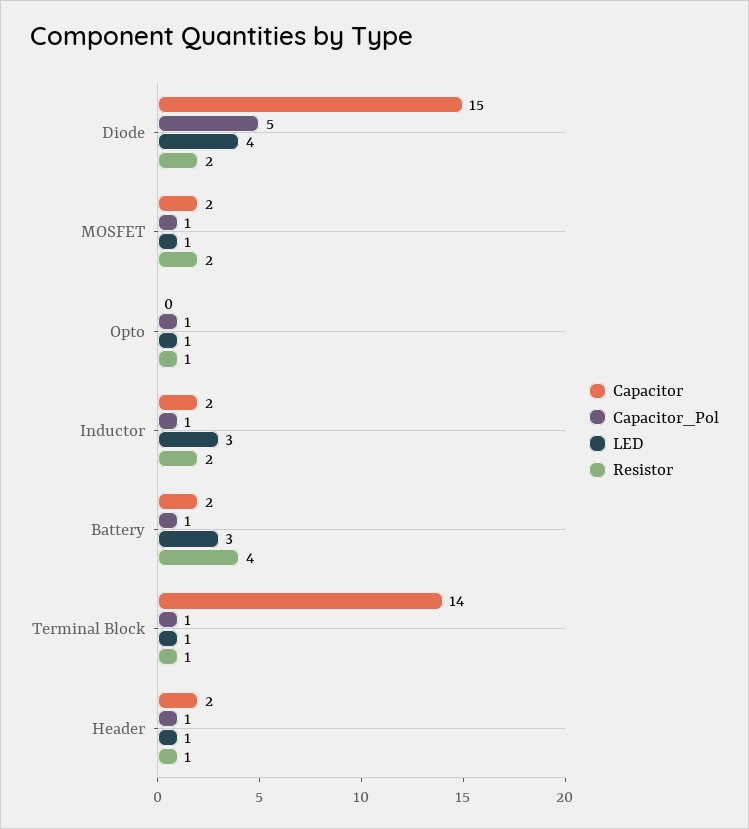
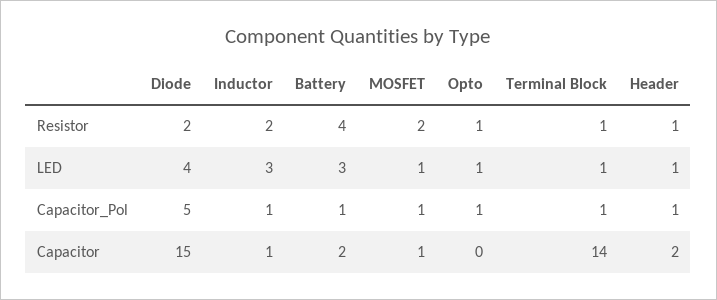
Capacitor, MOSFET: 2 -> 1
Capacitor, Inductor: 2 -> 1

